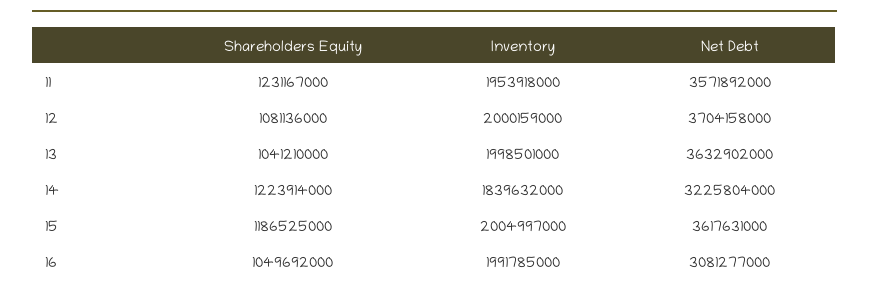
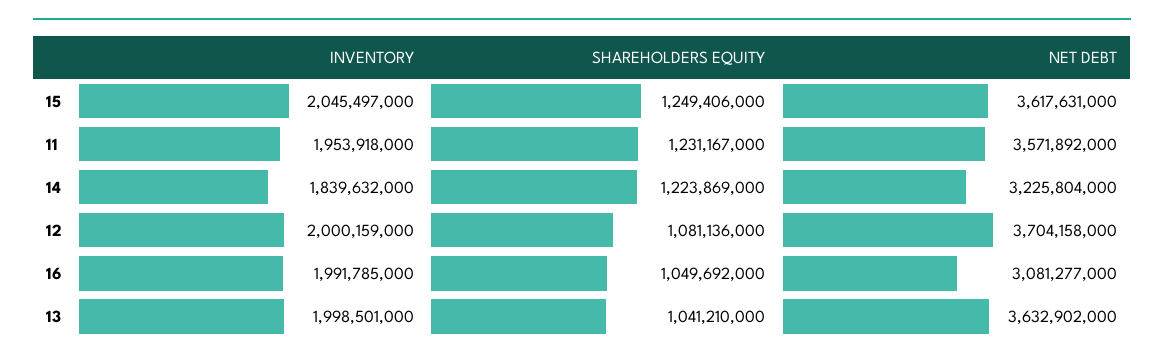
Shareholders Equity, 14: 1223914000 -> 1223869000
Shareholders Equity, 15: 1186525000 -> 1249406000
Inventory, 15: 2004997000 -> 2045497000

